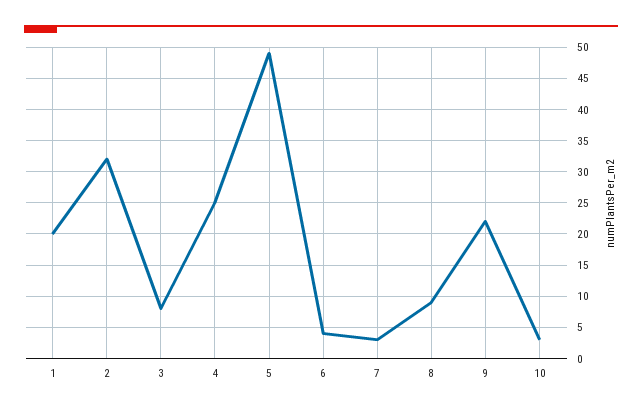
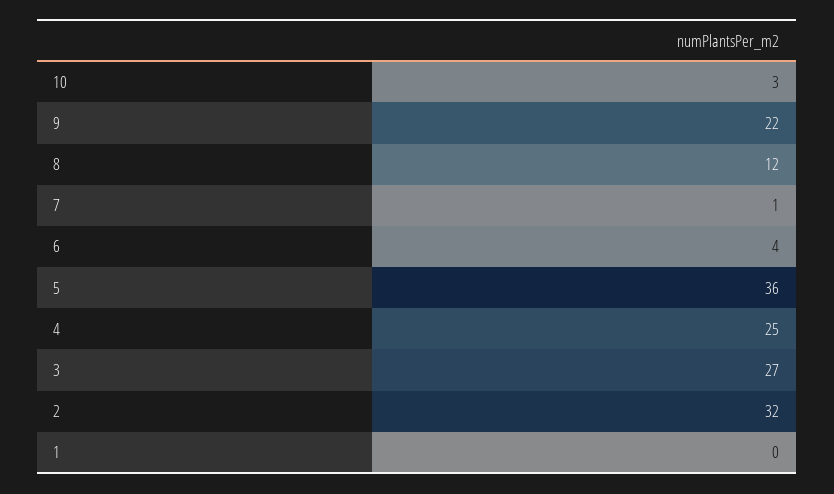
1: 20 -> 0
3: 8 -> 27
5: 49 -> 36
7: 3 -> 1
8: 9 -> 12

